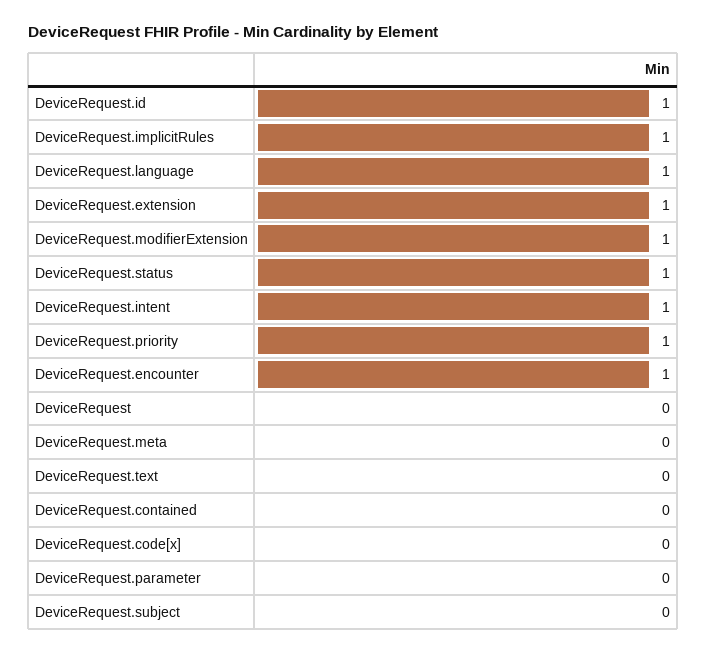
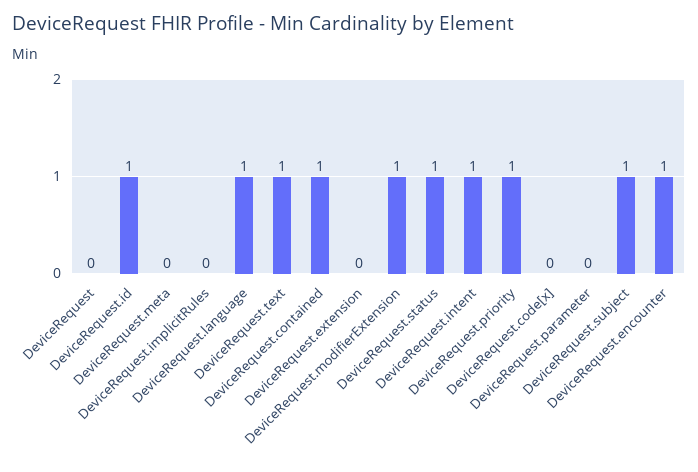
DeviceRequest.implicitRules: 1 -> 0
DeviceRequest.extension: 1 -> 0
DeviceRequest.text: 0 -> 1
DeviceRequest.contained: 0 -> 1
DeviceRequest.subject: 0 -> 1

